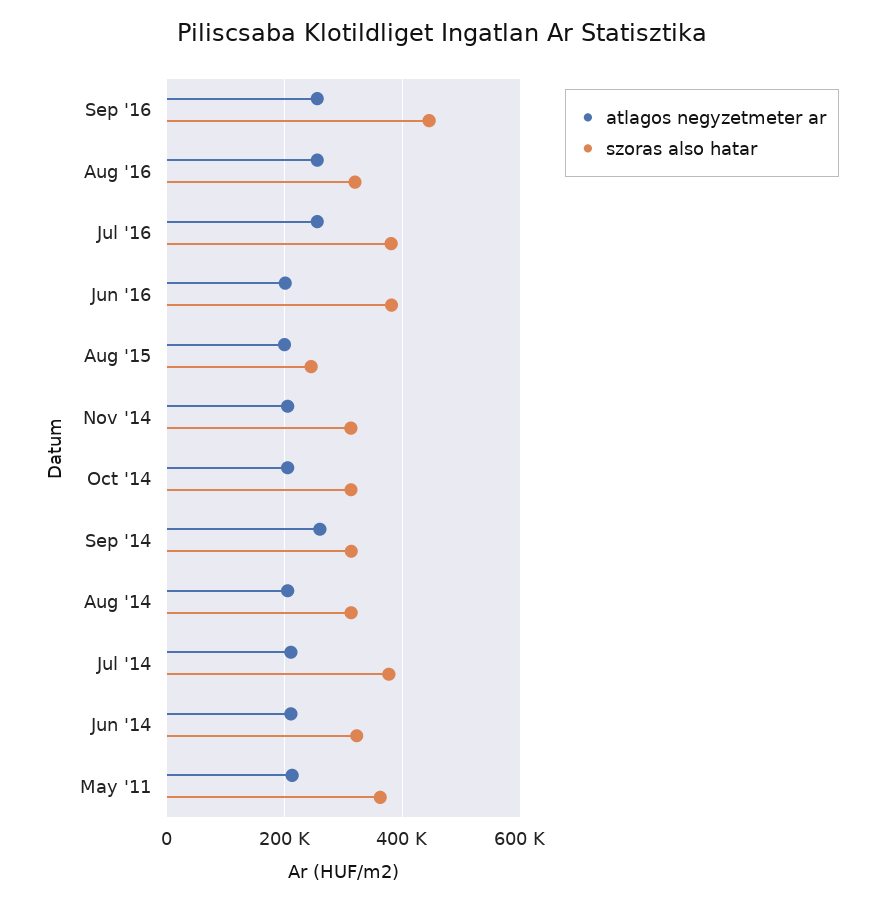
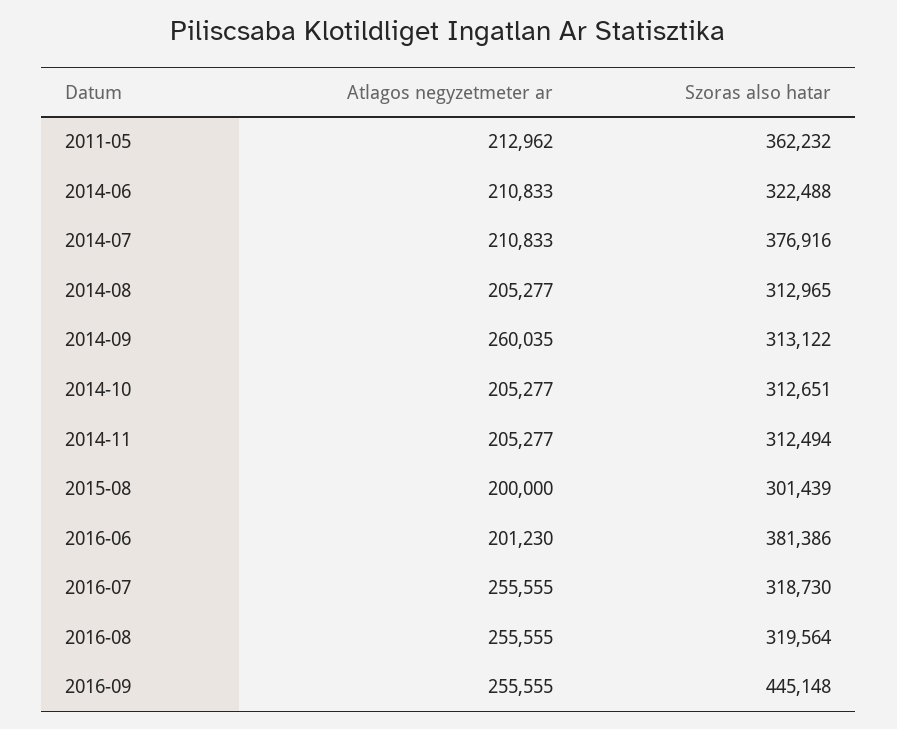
szoras also hatar, Jul '16: 380000 -> 318730
szoras also hatar, Aug '15: 240000 -> 301439

